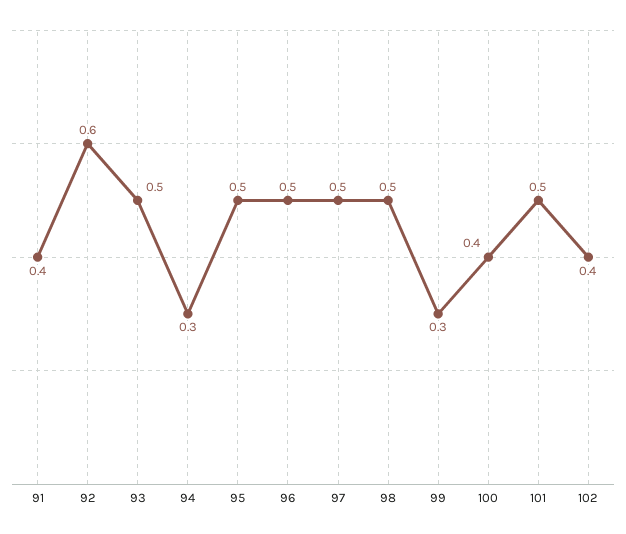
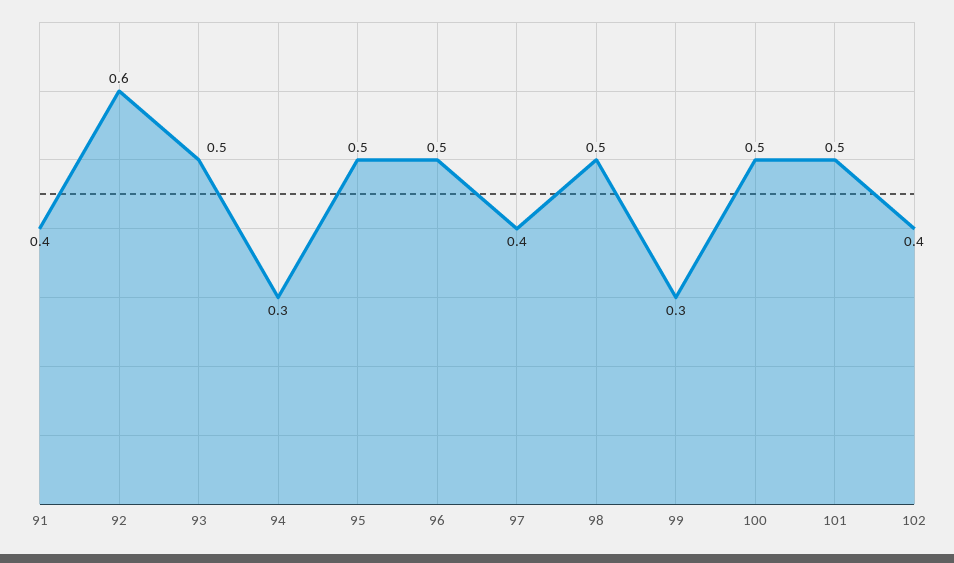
97: 0.5 -> 0.4
100: 0.4 -> 0.5

